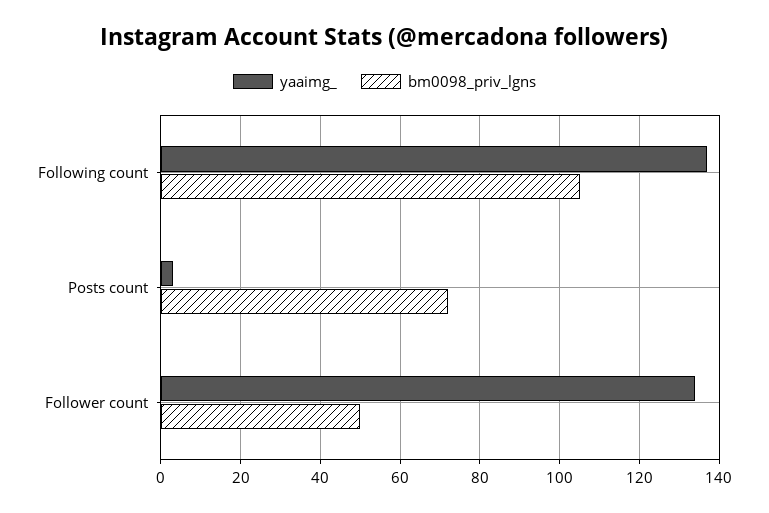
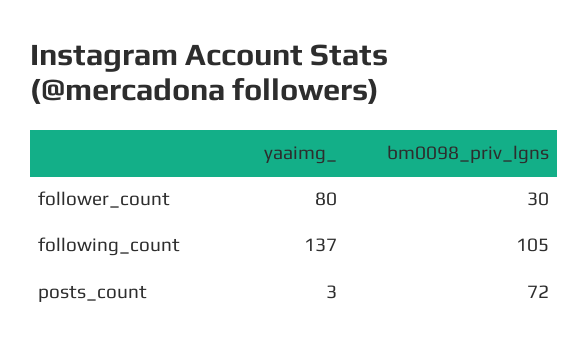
yaaimg_, Follower count: 135 -> 80
bm0098_priv_lgns, Follower count: 50 -> 30

